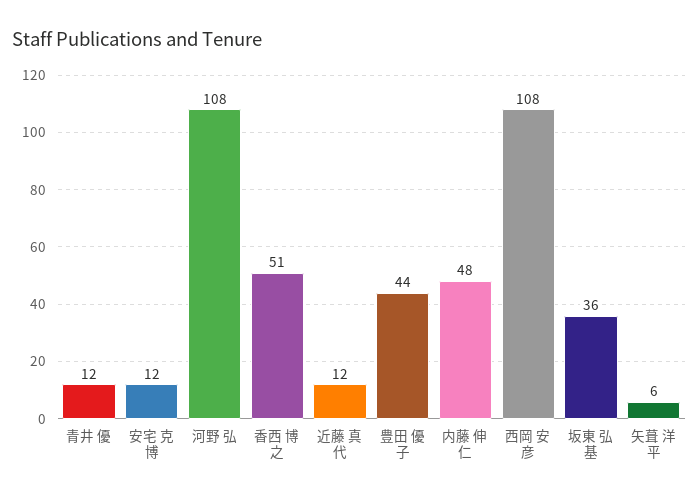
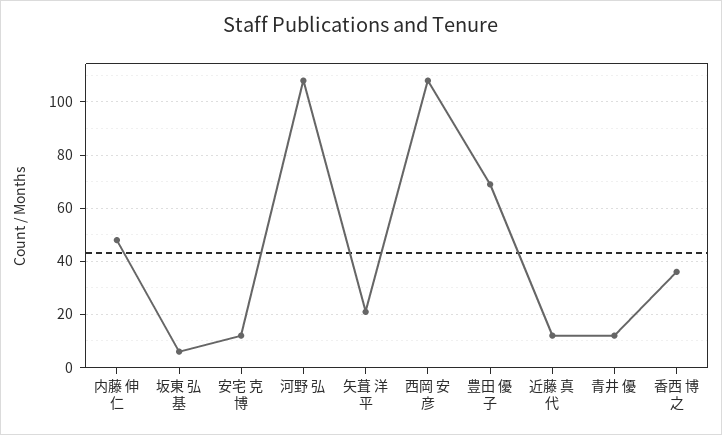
香西 博之: 51 -> 35
豊田 優子: 44 -> 70
坂東 弘基: 36 -> 5
矢葺 洋平: 6 -> 20

